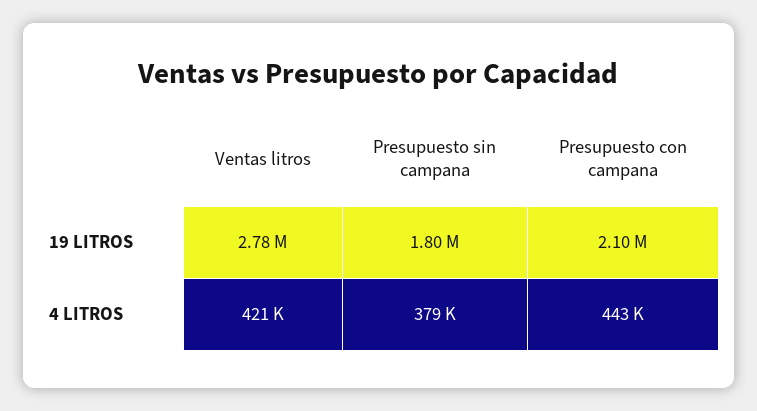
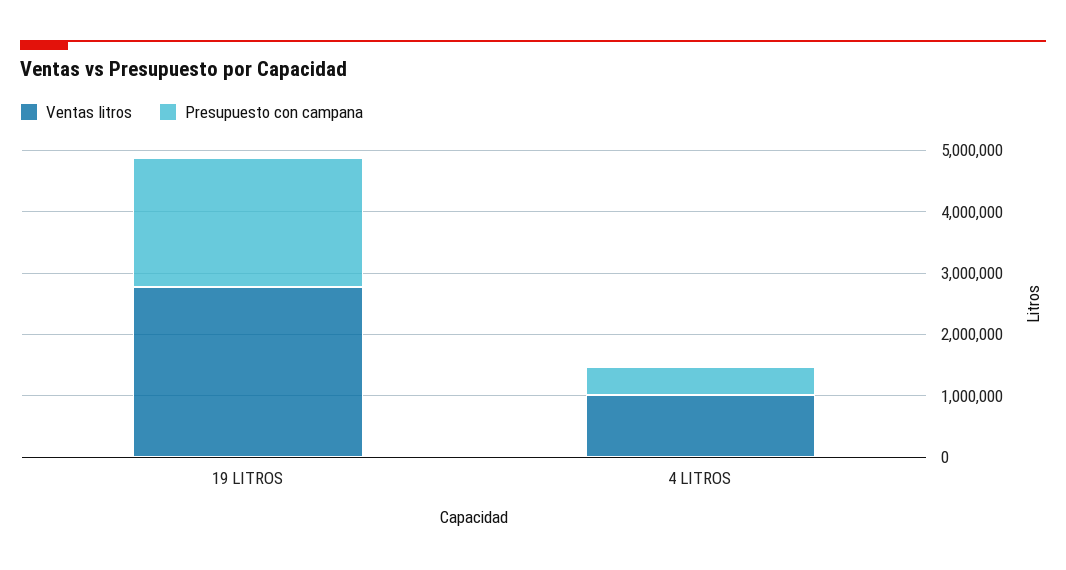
Presupuesto sin campana, 19 LITROS: 1800000 -> none
Ventas litros, 4 LITROS: 421000 -> 1000000
Presupuesto sin campana, 4 LITROS: 379000 -> none

